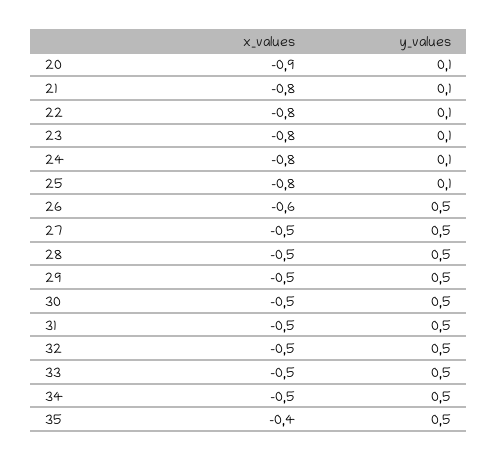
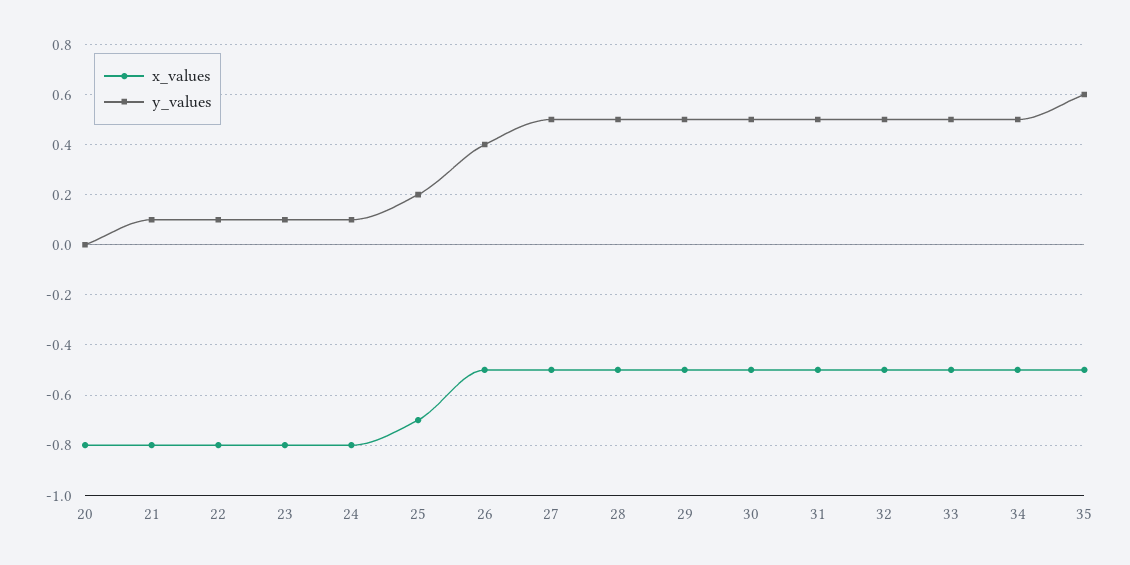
x_values, 20: -0.9 -> -0.8
y_values, 20: 0.1 -> 0
x_values, 25: -0.8 -> -0.7
y_values, 25: 0.1 -> 0.2
x_values, 26: -0.6 -> -0.5
y_values, 26: 0.5 -> 0.4
x_values, 35: -0.4 -> -0.5
y_values, 35: 0.5 -> 0.6

